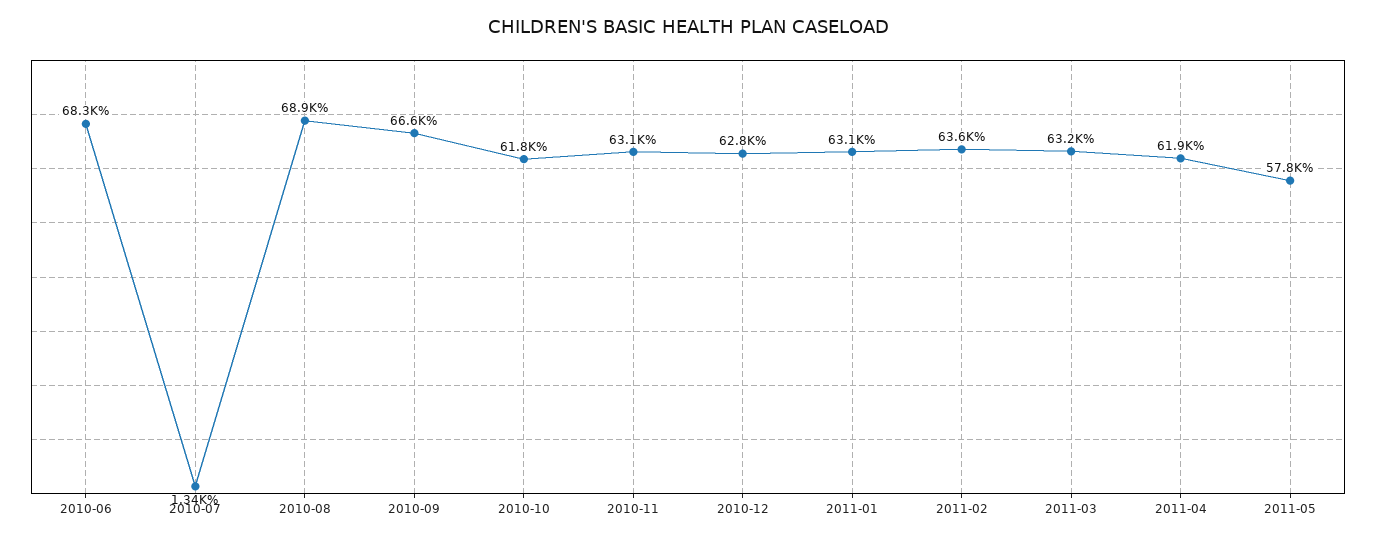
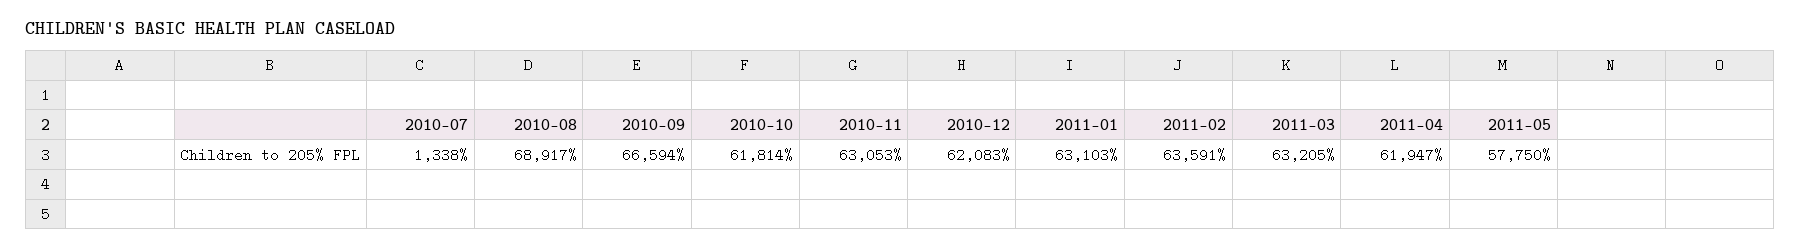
2010-06: 68300 -> none
2010-12: 62800 -> 62083

